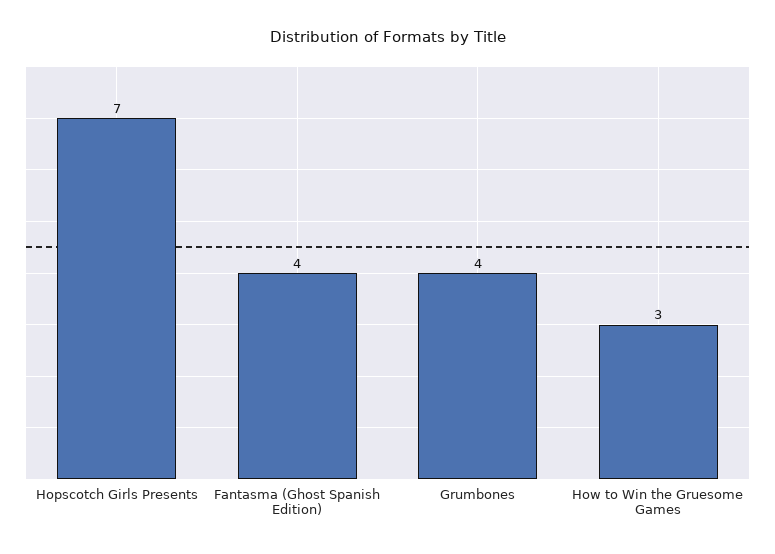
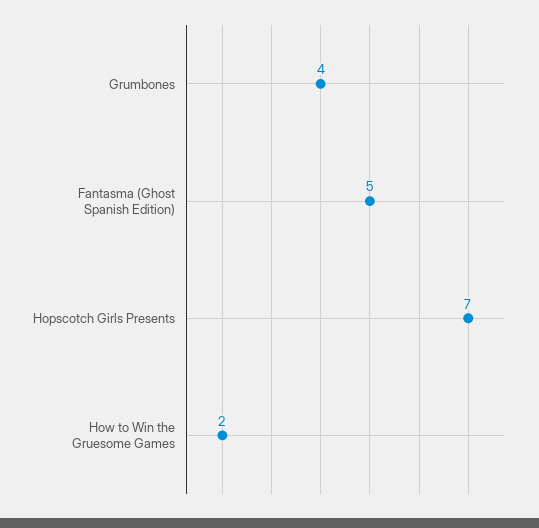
Fantasma (Ghost Spanish Edition): 4 -> 5
How to Win the Gruesome Games: 3 -> 2

